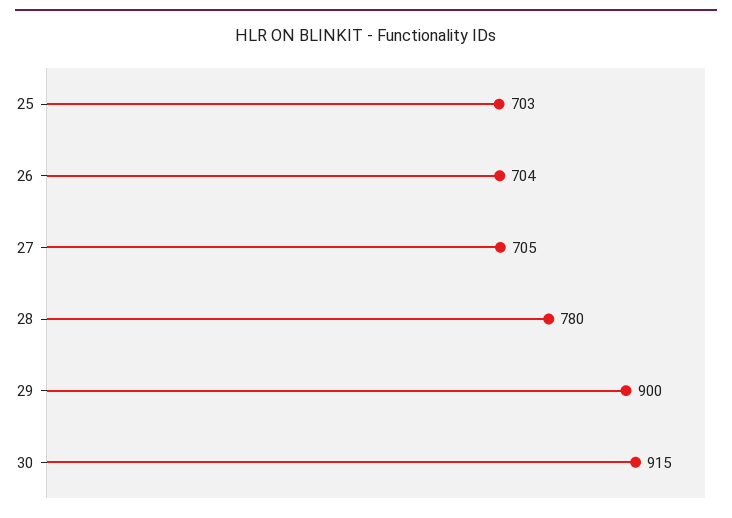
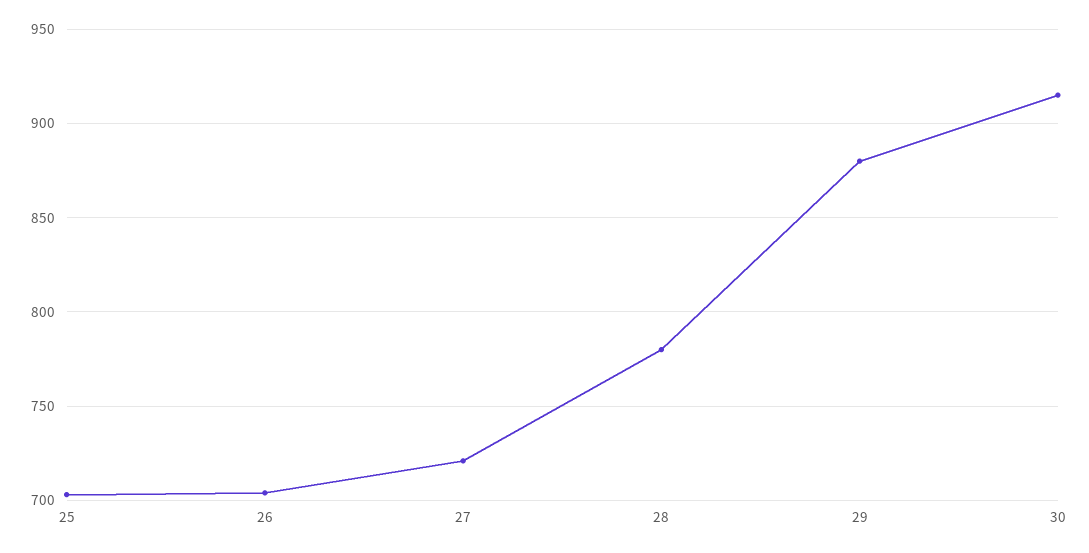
27: 705 -> 720
29: 900 -> 880

